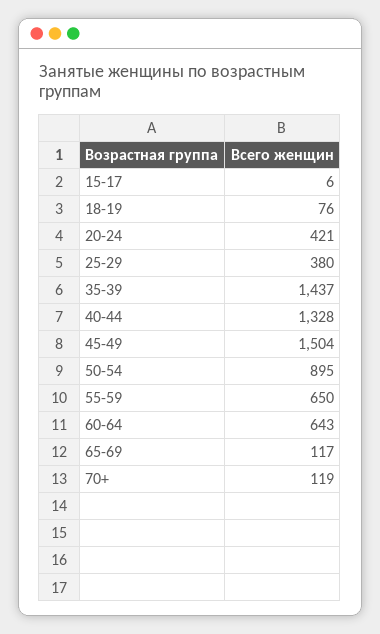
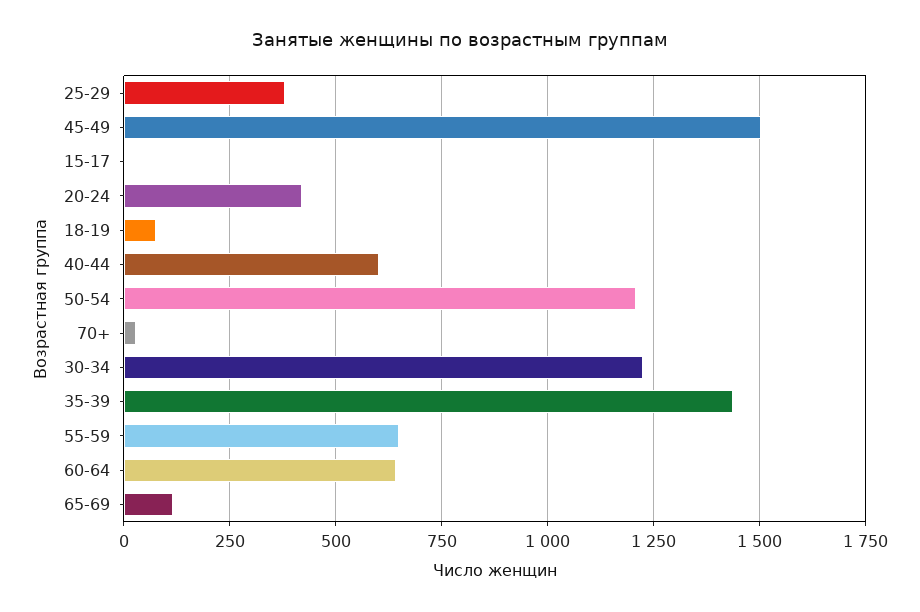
40-44: 1328 -> 600
50-54: 895 -> 1200
70+: 119 -> 25
30-34: none -> 1225

